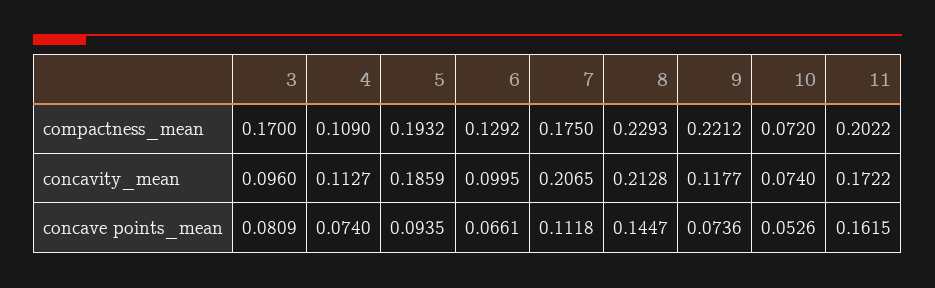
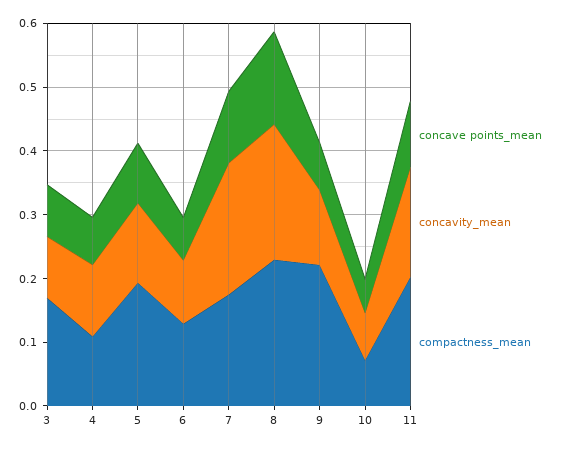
concavity_mean, 5: 0.1859 -> 0.12
concave points_mean, 11: 0.1615 -> 0.1

